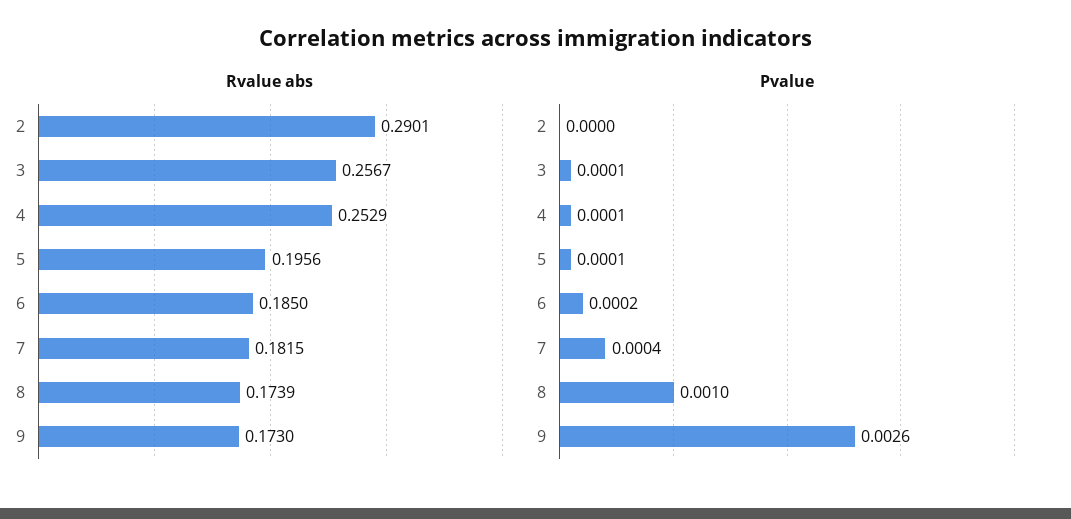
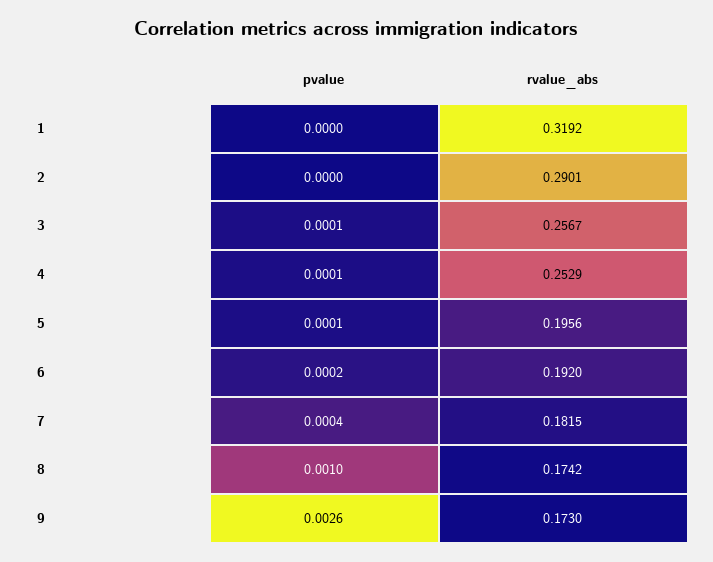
Rvalue abs, 6: 0.185 -> 0.192
Rvalue abs, 8: 0.1739 -> 0.1742
Pvalue, 1: none -> 0
Rvalue abs, 1: none -> 0.3192

